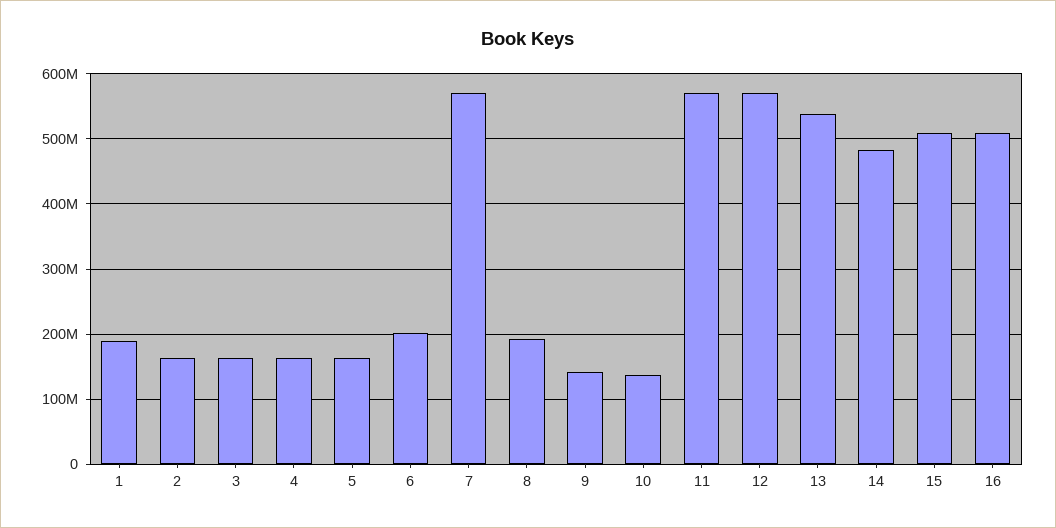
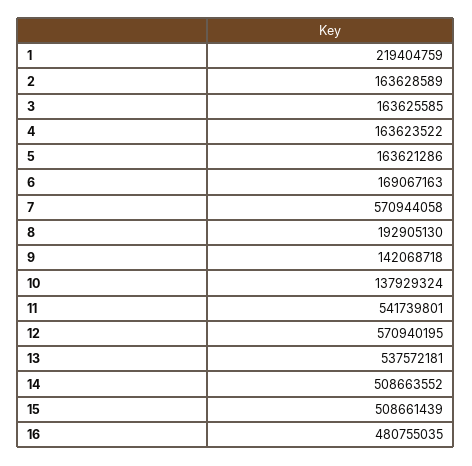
1: 190000000 -> 219404759
6: 200000000 -> 169067163
11: 570000000 -> 541739801
14: 480000000 -> 508663552
16: 510000000 -> 480755035

